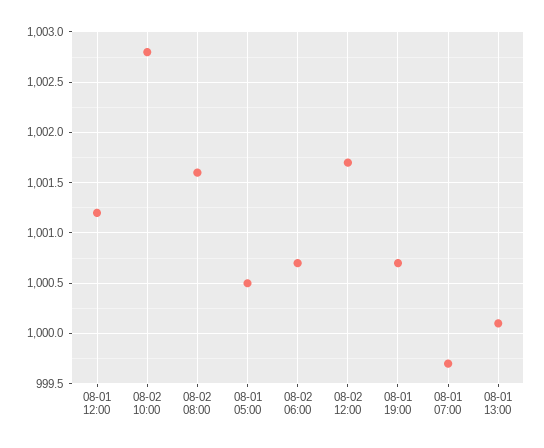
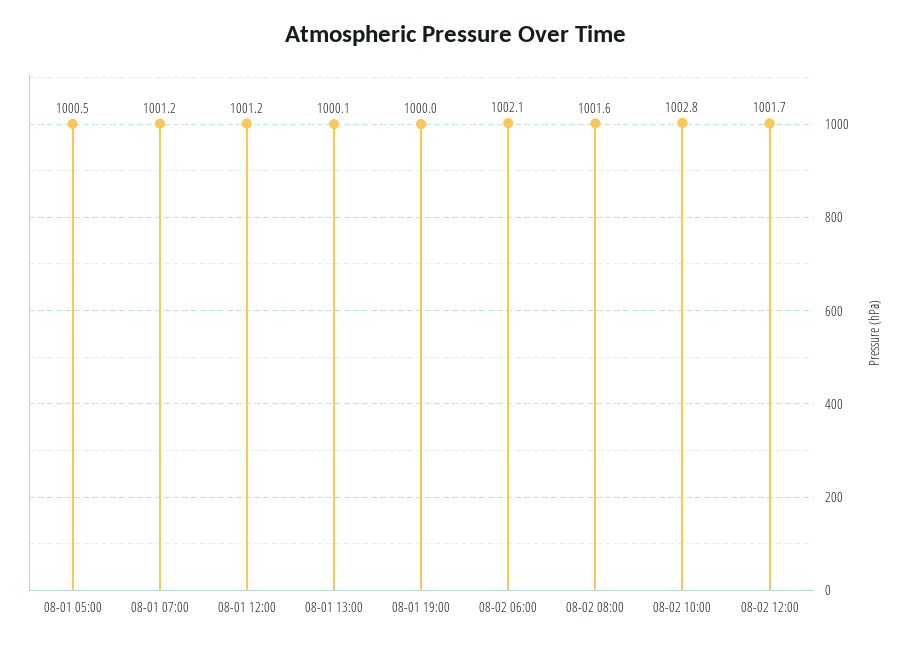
08-02 06:00: 1000.7 -> 1002.1
08-01 19:00: 1000.7 -> 1000
08-01 07:00: 999.7 -> 1001.2

